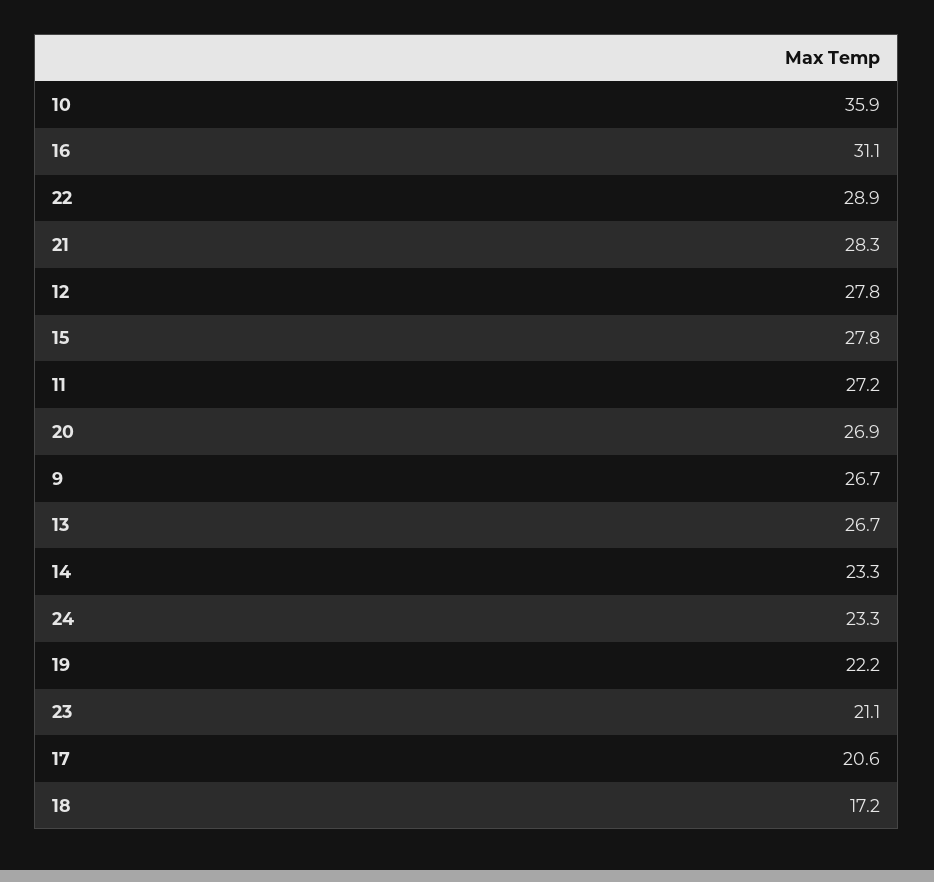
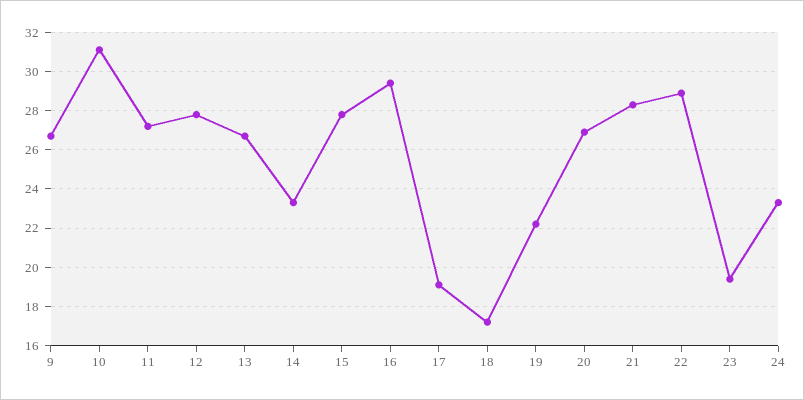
10: 35.9 -> 31
16: 31.1 -> 29.5
23: 21.1 -> 19.5
17: 20.6 -> 19

